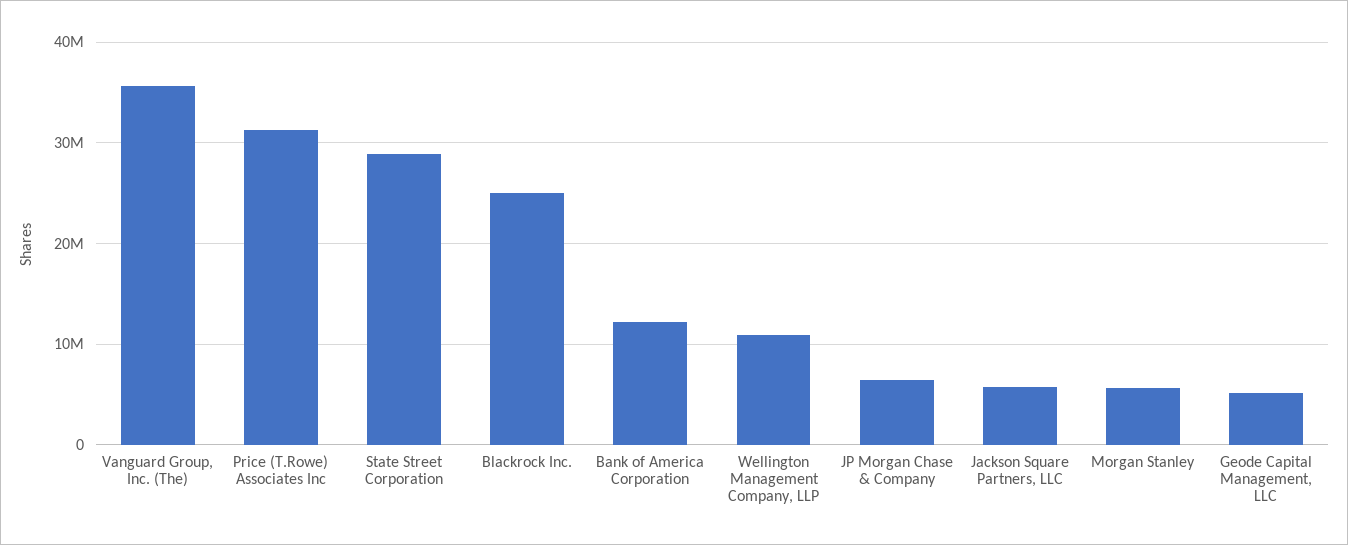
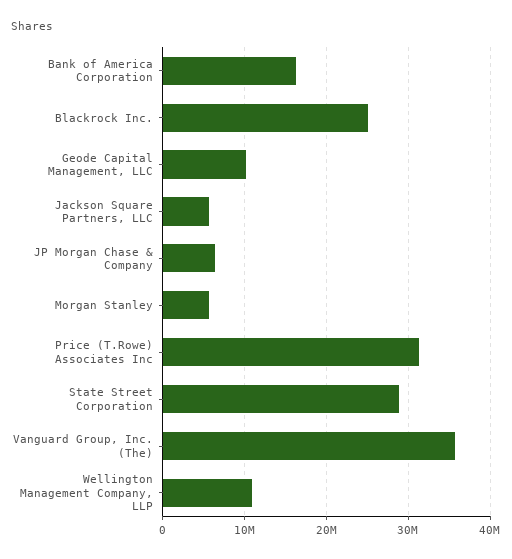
Bank of America Corporation: 12000000 -> 16000000
Geode Capital Management, LLC: 5000000 -> 10000000

